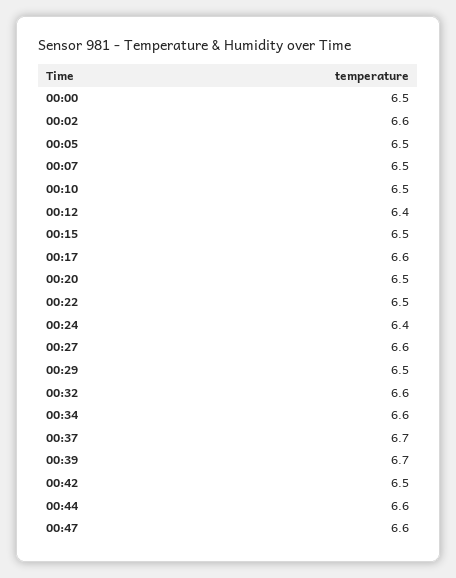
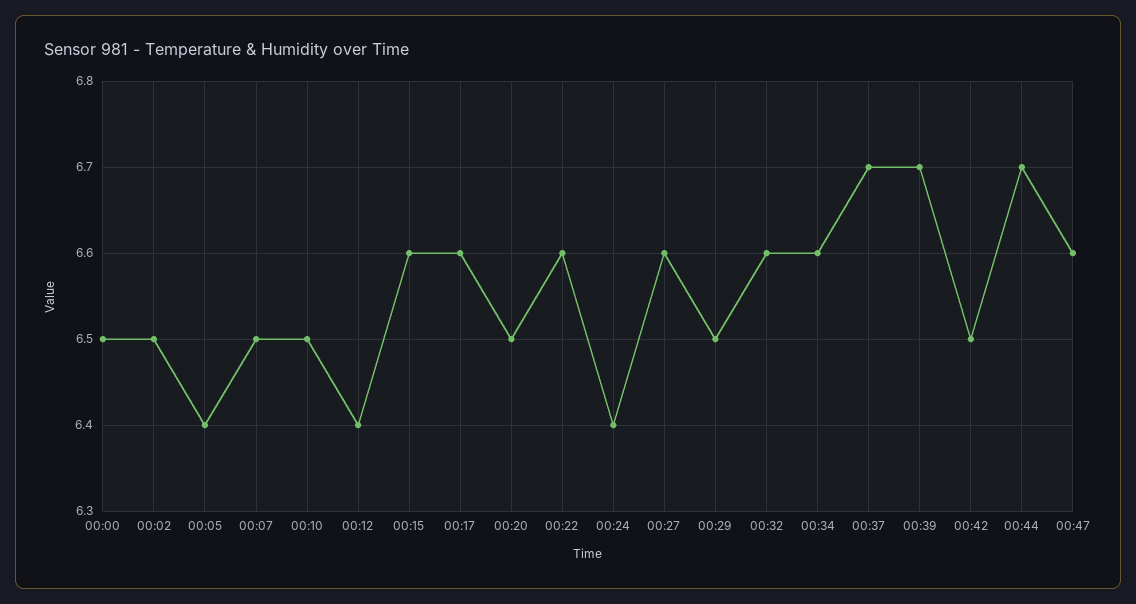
00:02: 6.6 -> 6.5
00:05: 6.5 -> 6.4
00:15: 6.5 -> 6.6
00:22: 6.5 -> 6.6
00:44: 6.6 -> 6.7

